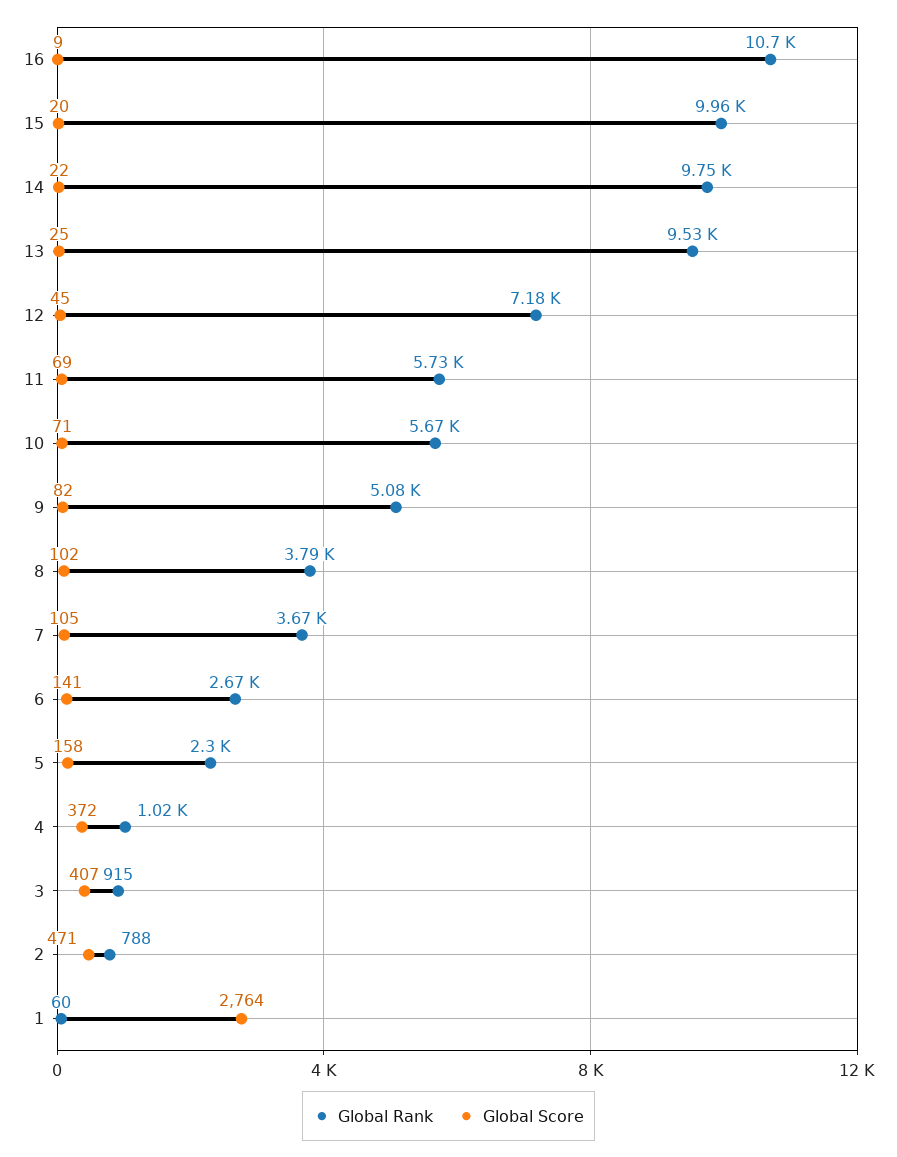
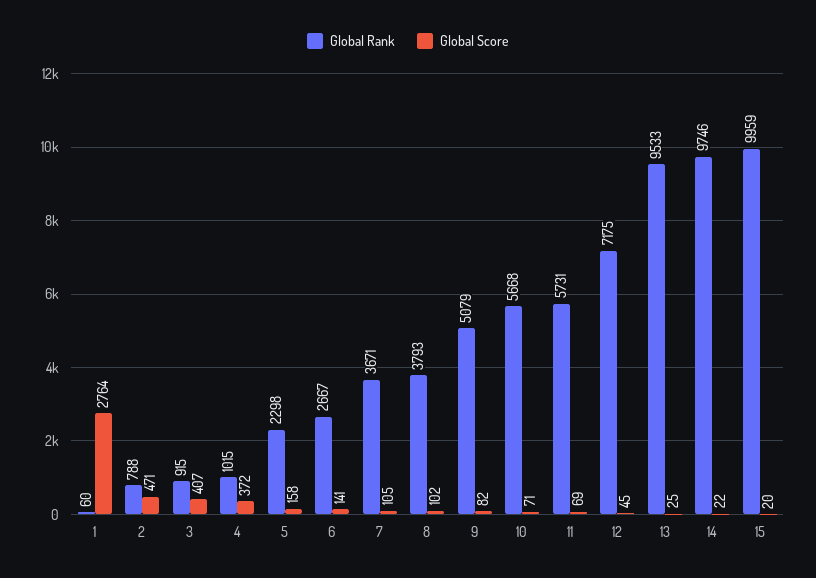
Global Rank, 16: 10700 -> none
Global Score, 16: 9 -> none

